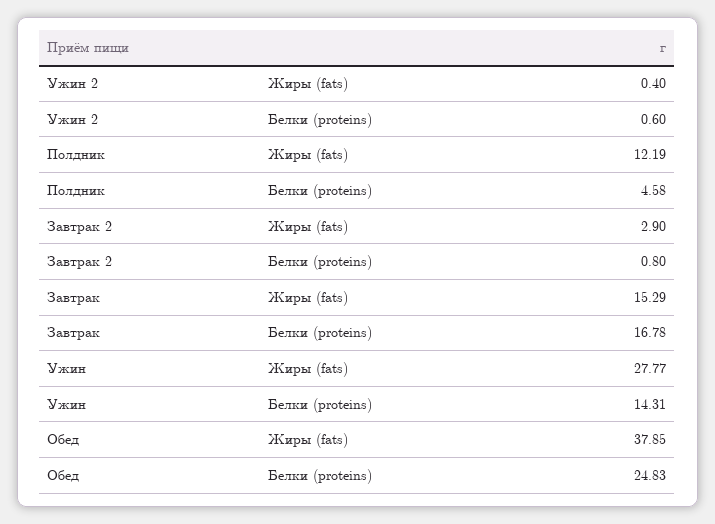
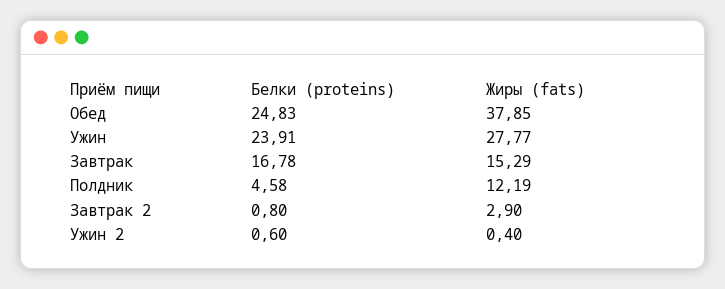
Ужин, Белки (proteins): 14.31 -> 23.91

